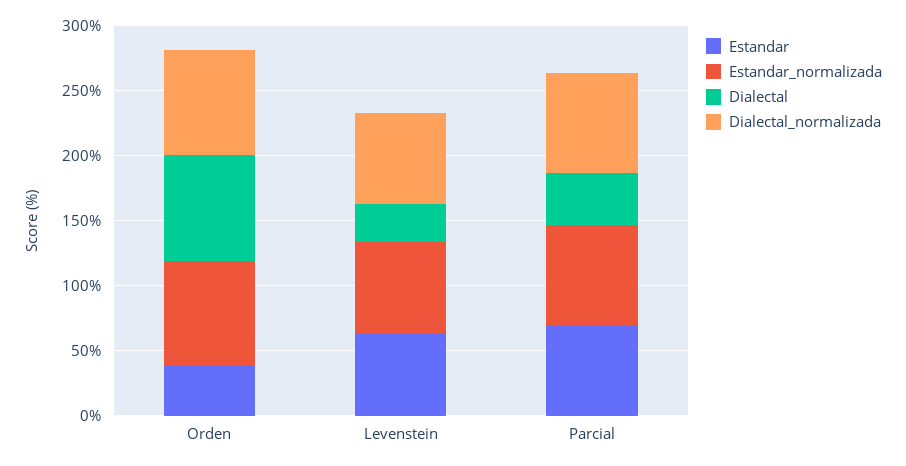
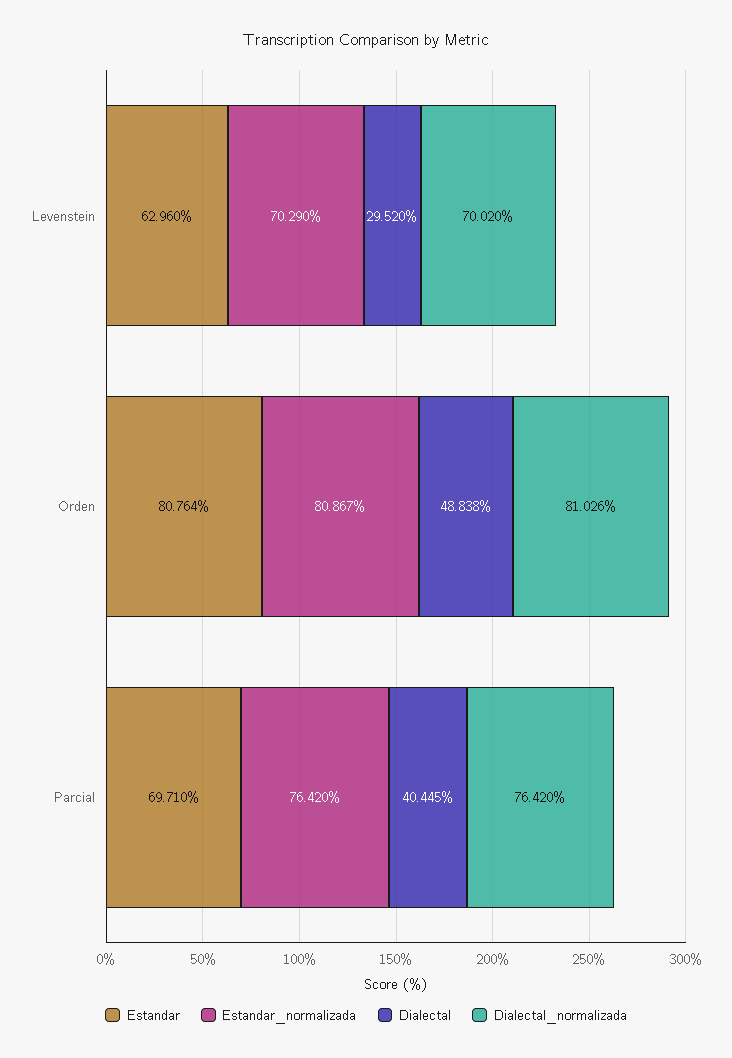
Estandar, Orden: 40 -> 80.764
Dialectal, Orden: 80 -> 48.838

